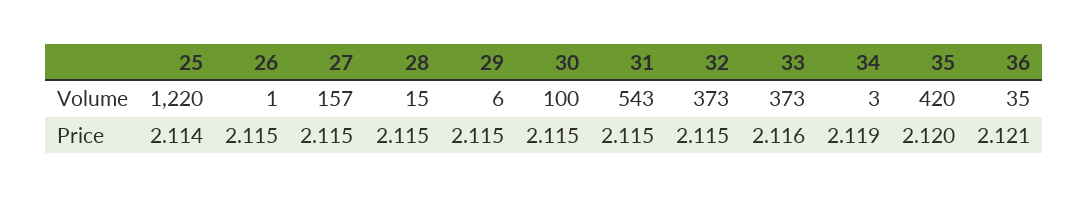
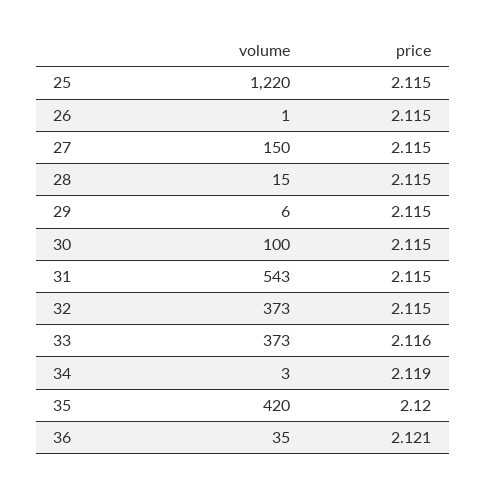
27, Volume: 157 -> 150
25, Price: 2.114 -> 2.115

